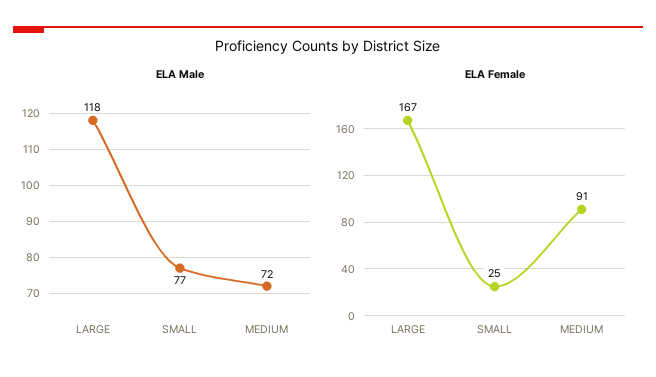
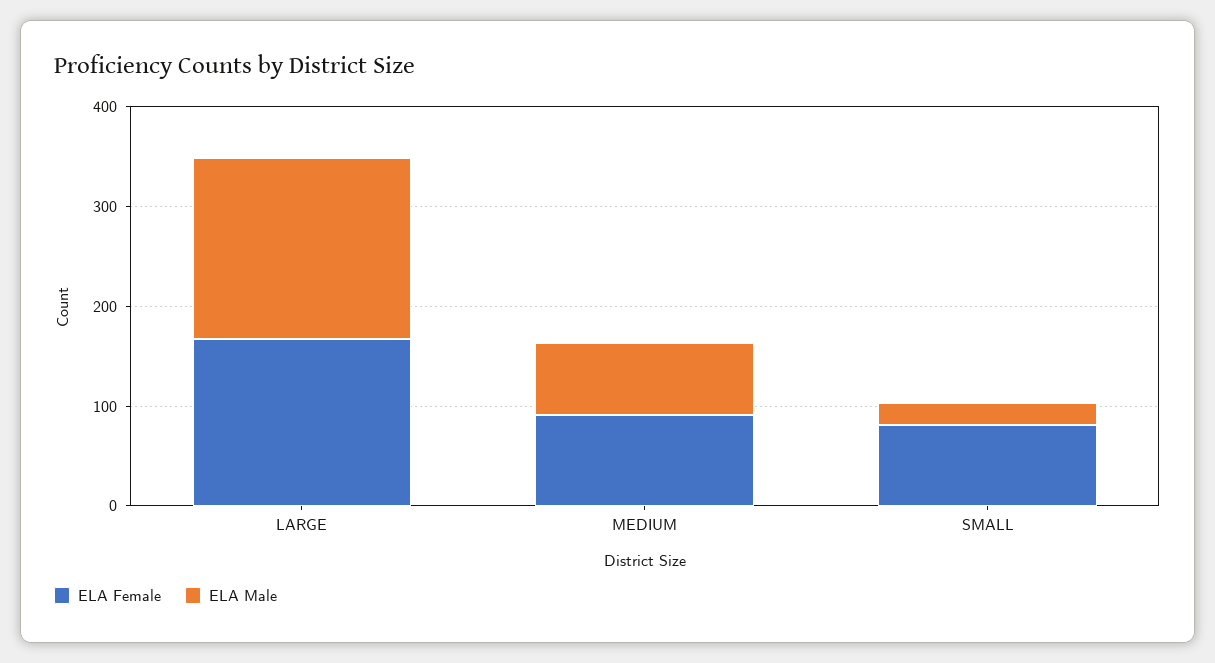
ELA Male, LARGE: 118 -> 180
ELA Male, SMALL: 77 -> 20
ELA Female, SMALL: 25 -> 80

